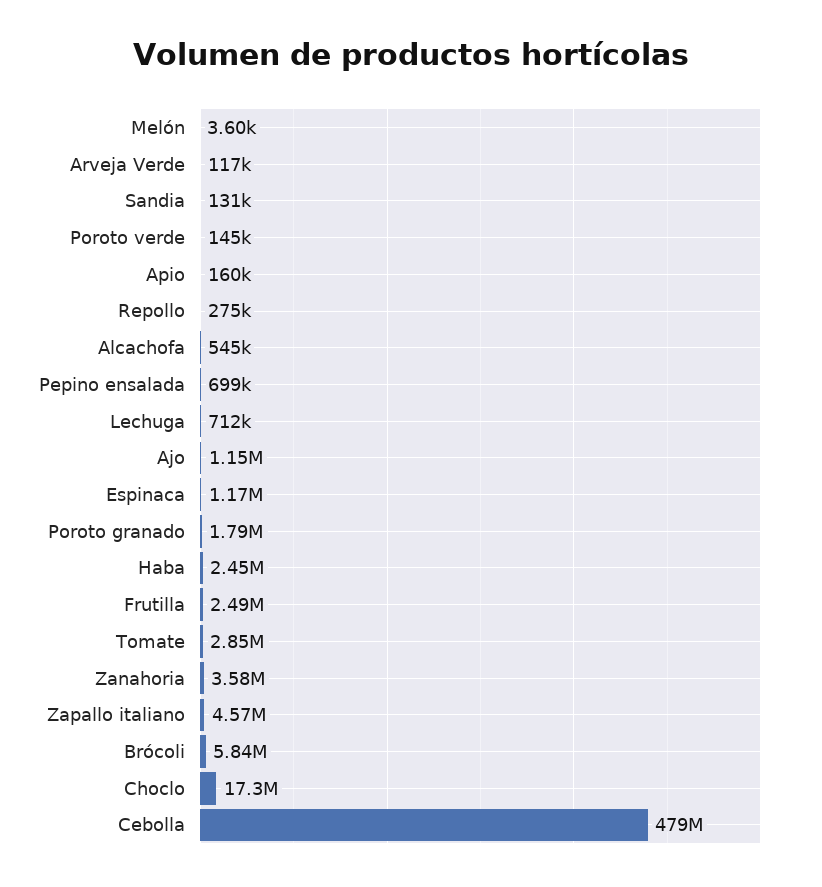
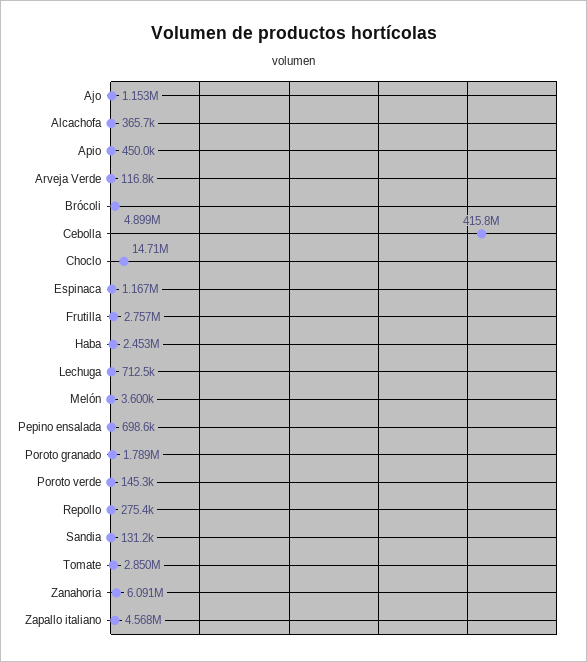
Apio: 160000 -> 450000
Alcachofa: 545000 -> 365700
Frutilla: 2490000 -> 2757000
Zanahoria: 3580000 -> 6091000
Brócoli: 5840000 -> 4899000
Choclo: 17300000 -> 14710000
Cebolla: 479000000 -> 415800000

